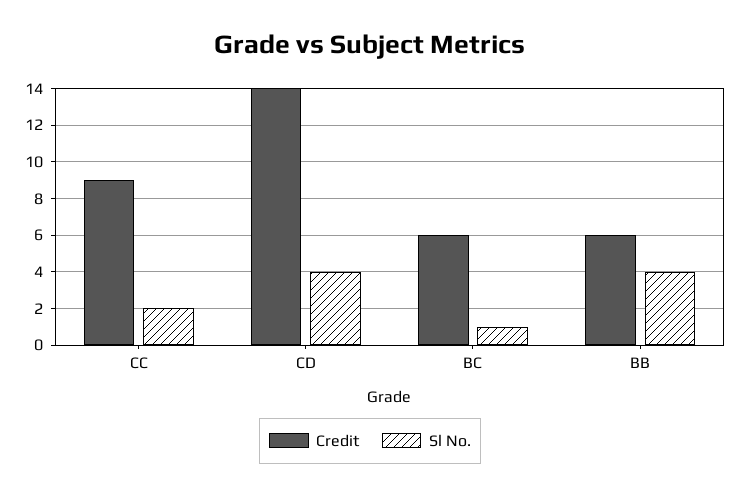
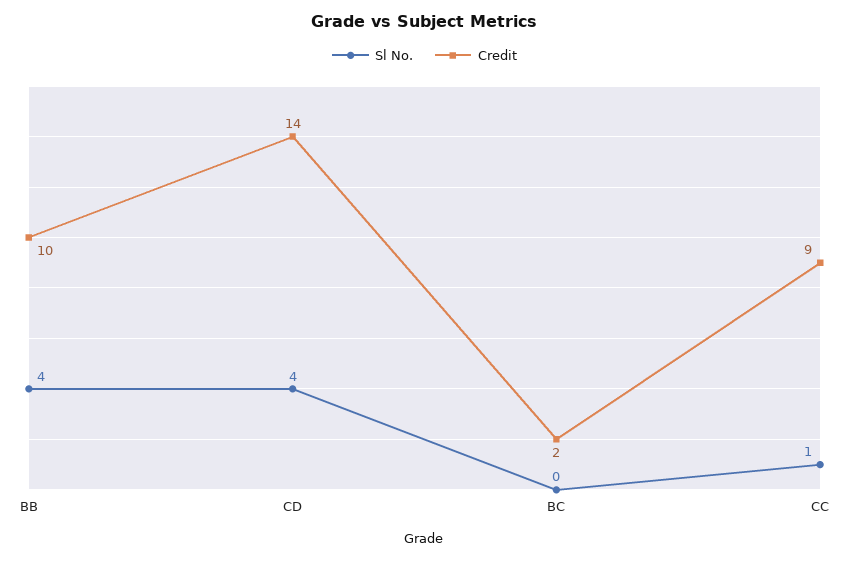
Sl No., CC: 2 -> 1
Credit, BC: 6 -> 2
Sl No., BC: 1 -> 0
Credit, BB: 6 -> 10

